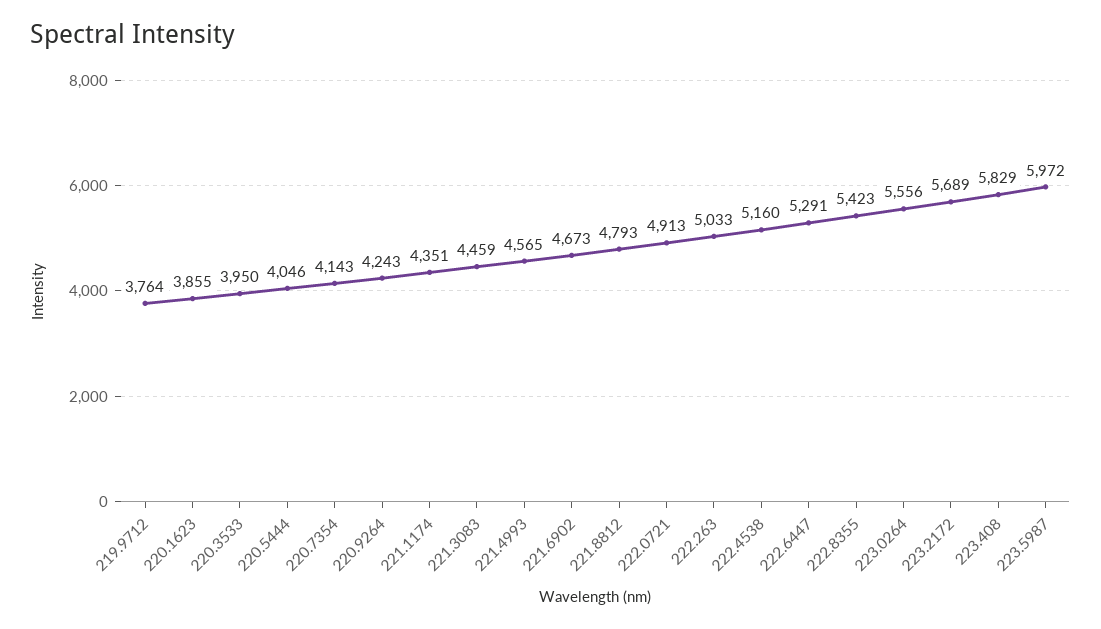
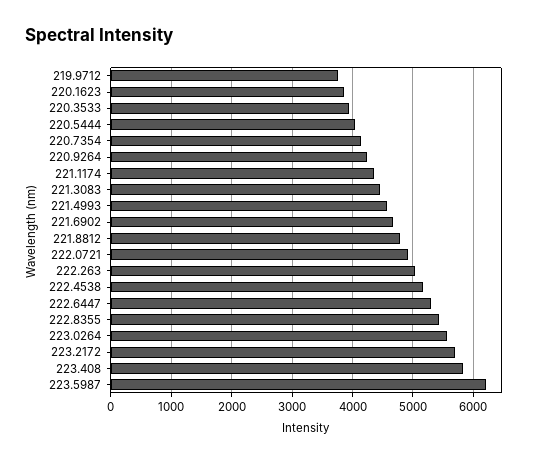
223.5987: 5972 -> 6200

